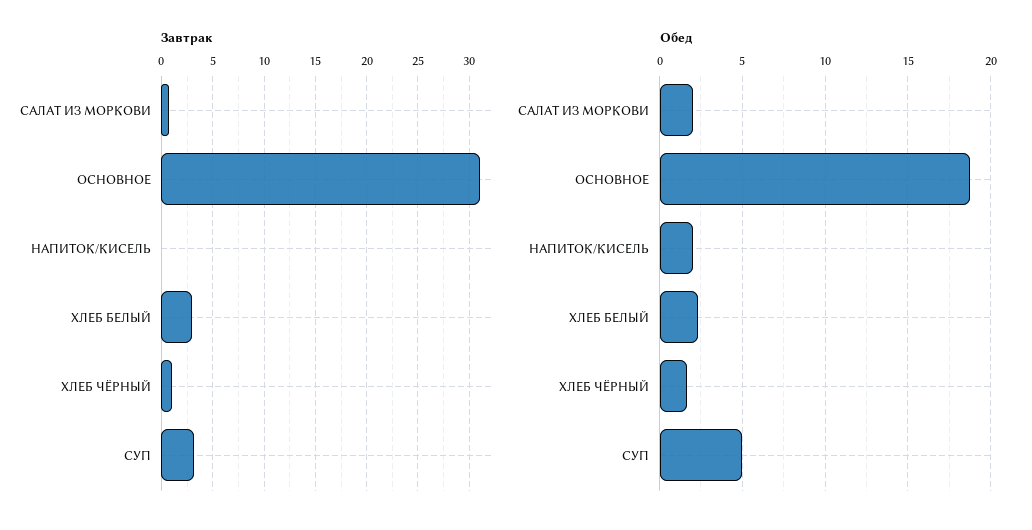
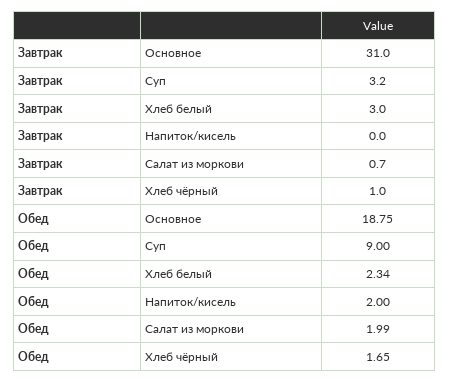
Обед, СУП: 5 -> 9

